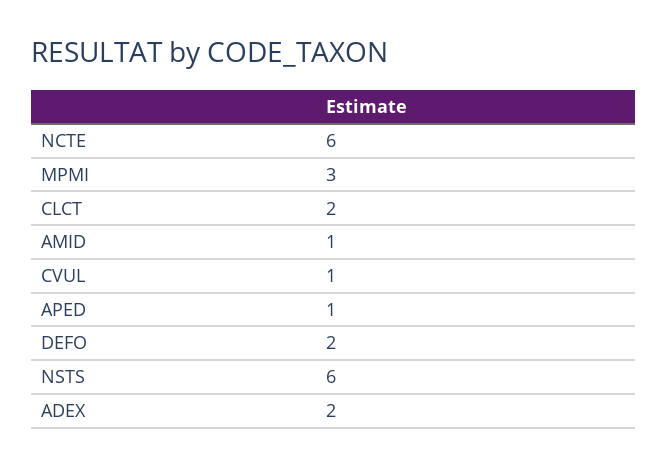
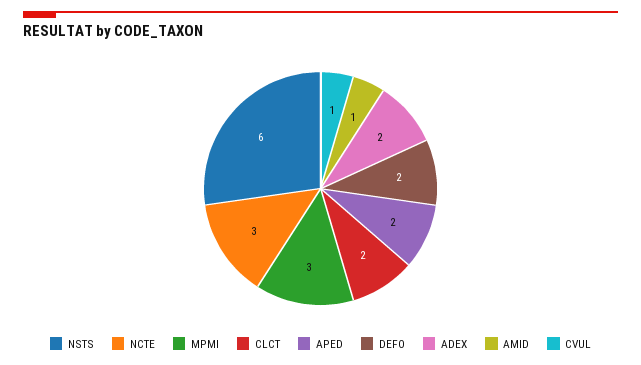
NCTE: 6 -> 3
APED: 1 -> 2

